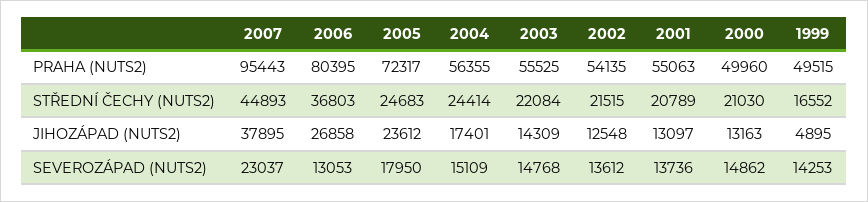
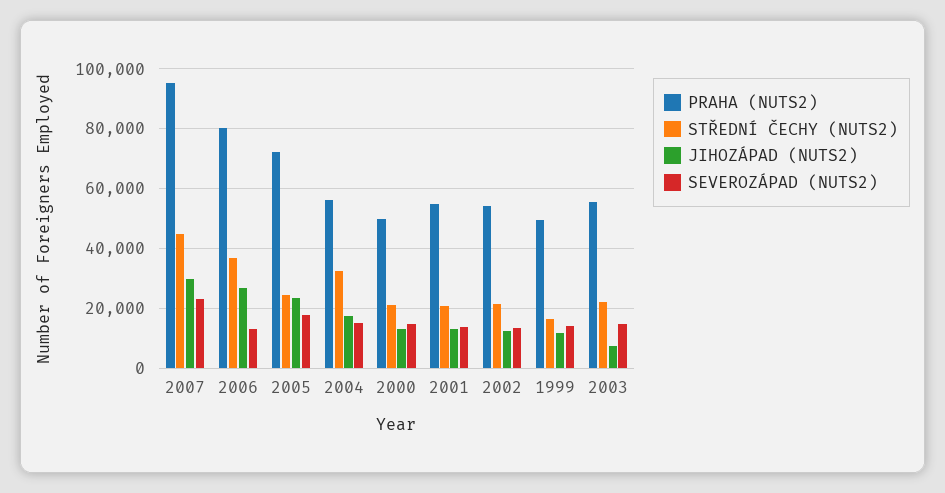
STŘEDNÍ ČECHY (NUTS2), 2004: 24414 -> 32500
JIHOZÁPAD (NUTS2), 2007: 37895 -> 30000
JIHOZÁPAD (NUTS2), 2003: 14309 -> 7500
JIHOZÁPAD (NUTS2), 1999: 4895 -> 12500

